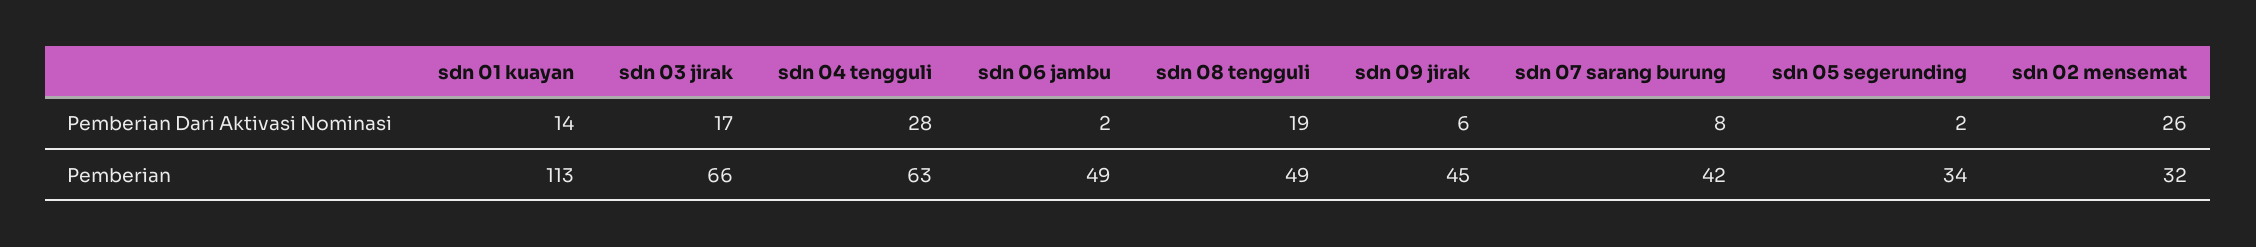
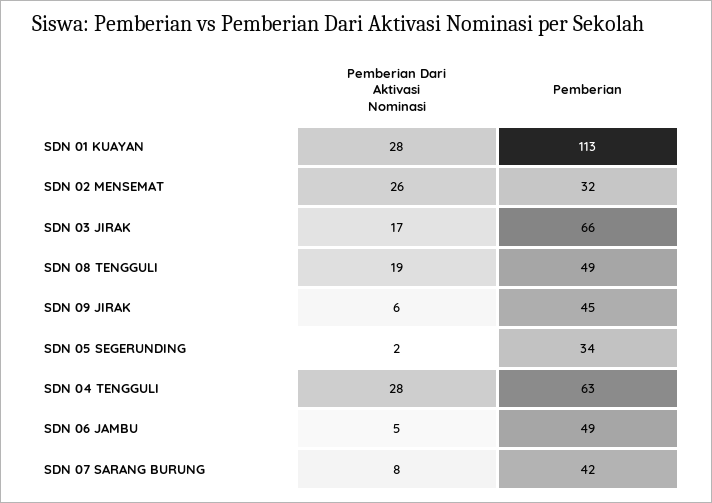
sdn 01 kuayan, Pemberian Dari Aktivasi Nominasi: 14 -> 28
sdn 06 jambu, Pemberian Dari Aktivasi Nominasi: 2 -> 5

